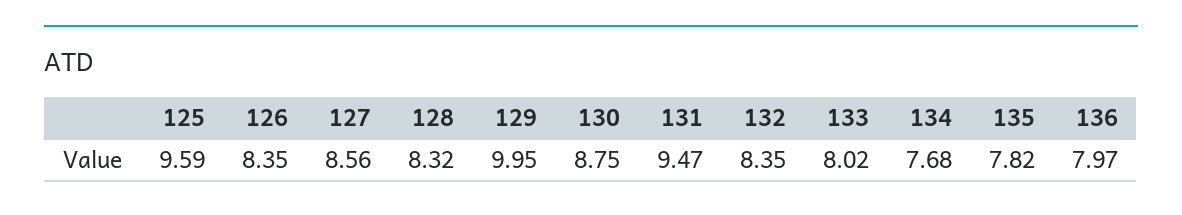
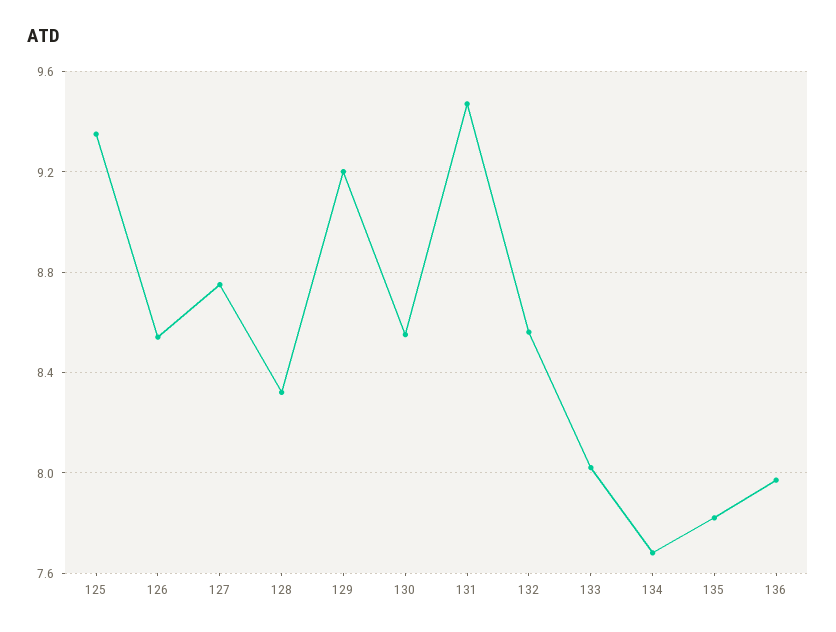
125: 9.59 -> 9.35
126: 8.35 -> 8.55
127: 8.56 -> 8.75
129: 9.95 -> 9.2
130: 8.75 -> 8.55
132: 8.35 -> 8.55

